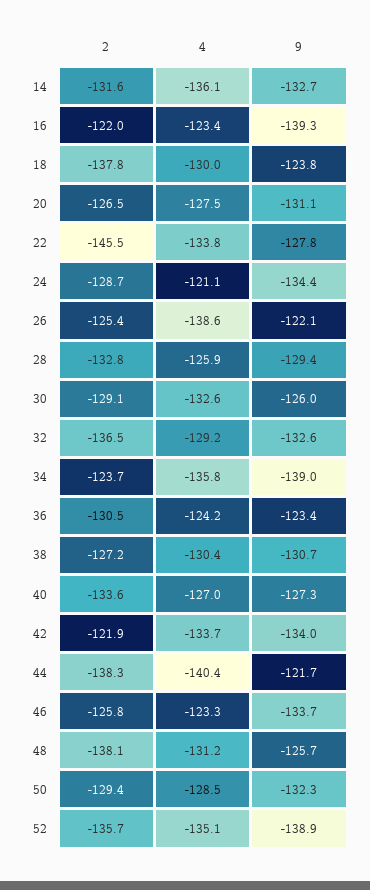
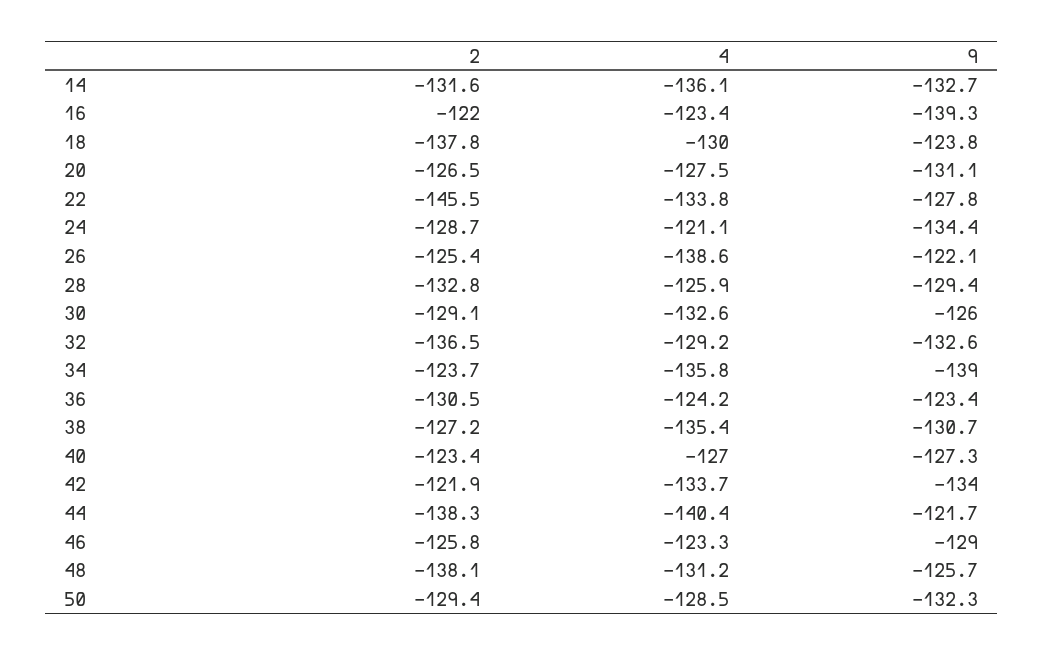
4, 38: -130.4 -> -135.4
2, 40: -133.6 -> -123.4
9, 46: -133.7 -> -129
2, 52: -135.7 -> none
4, 52: -135.1 -> none
9, 52: -138.9 -> none

